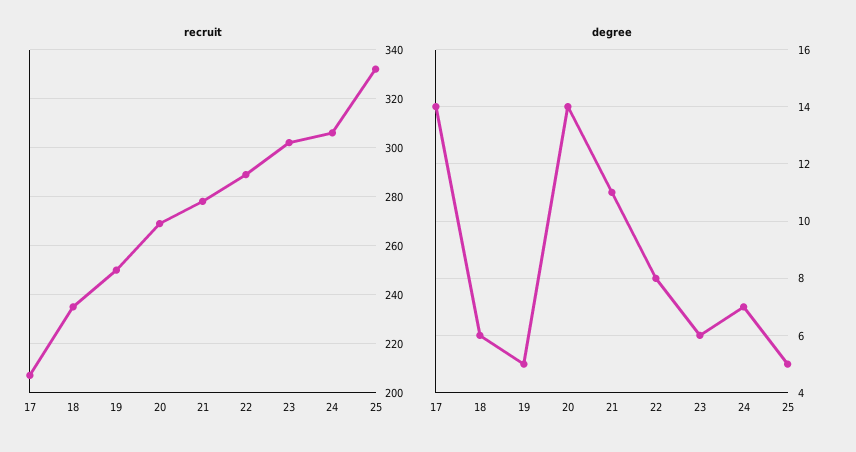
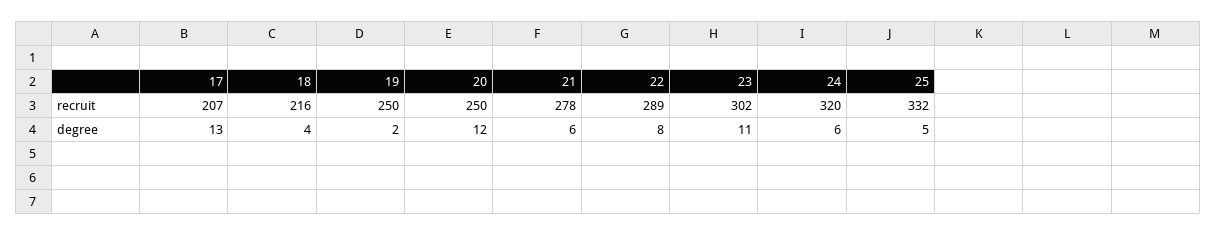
recruit, 18: 235 -> 216
recruit, 20: 270 -> 250
recruit, 24: 305 -> 320
degree, 17: 14 -> 13
degree, 18: 6 -> 4
degree, 19: 5 -> 2
degree, 20: 14 -> 12
degree, 21: 11 -> 6
degree, 23: 6 -> 11
degree, 24: 7 -> 6

